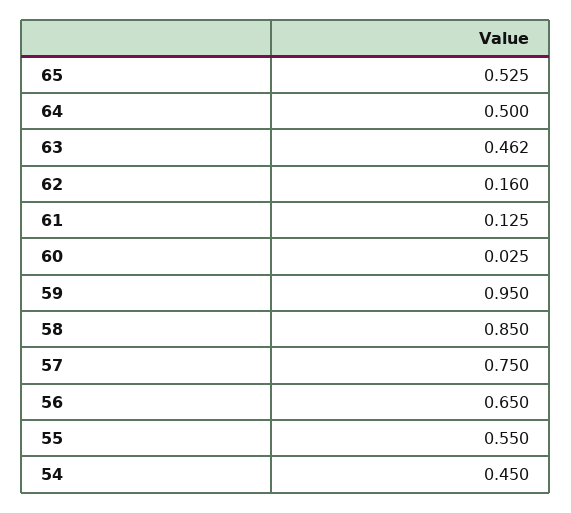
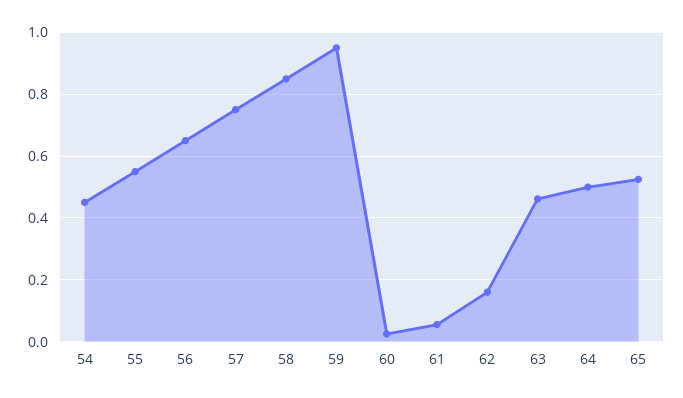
61: 0.125 -> 0.06

